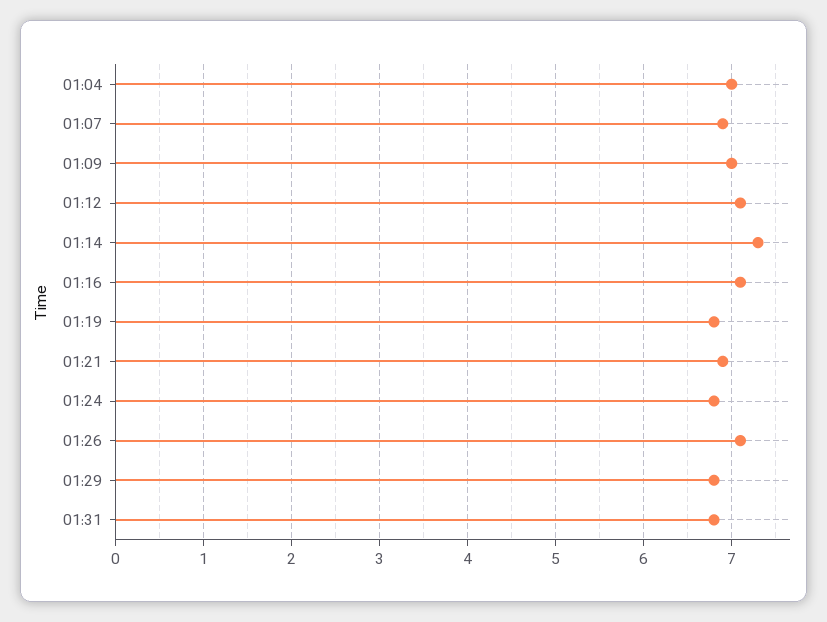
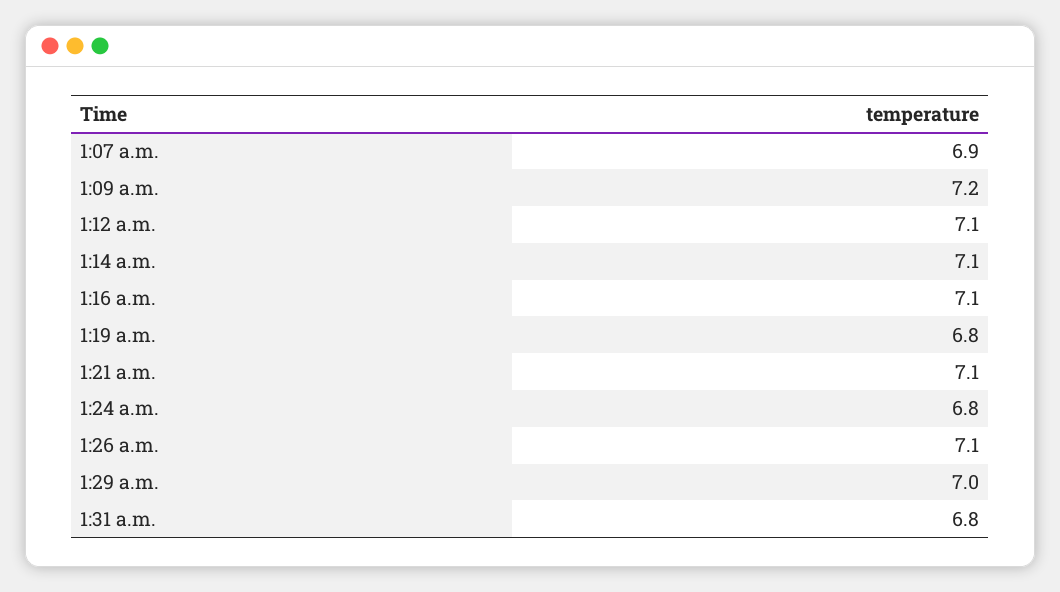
01:04: 7 -> none
01:09: 7 -> 7.2
01:14: 7.3 -> 7.1
01:21: 6.9 -> 7.1
01:29: 6.8 -> 7

